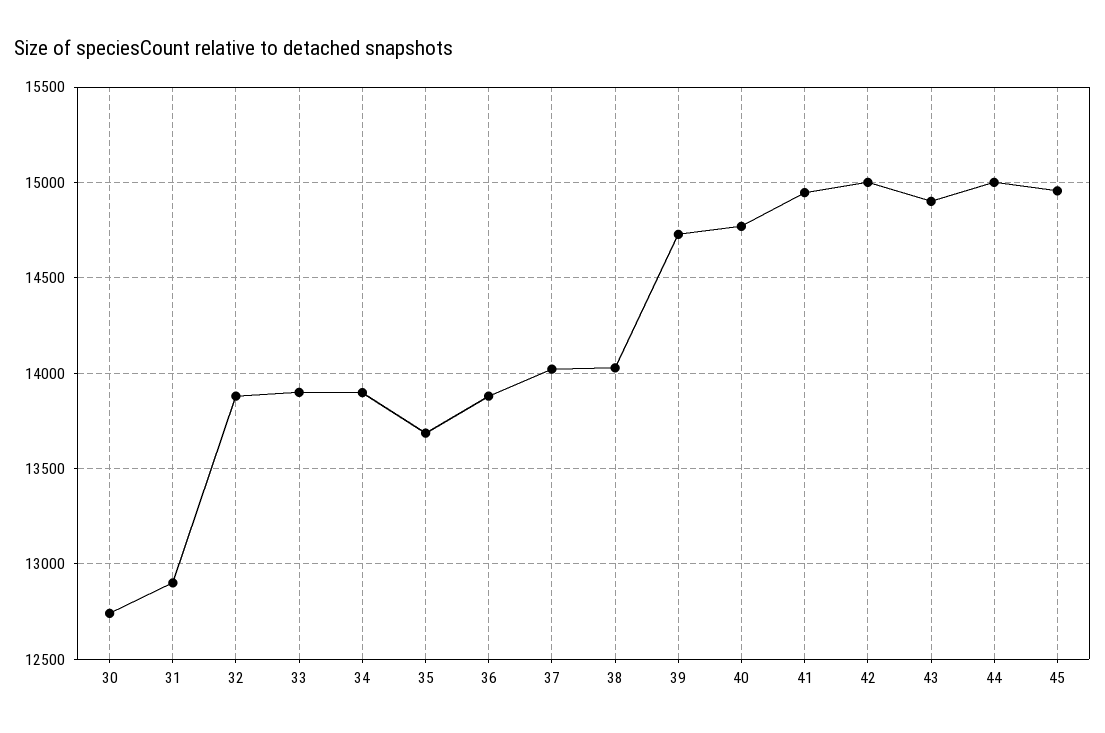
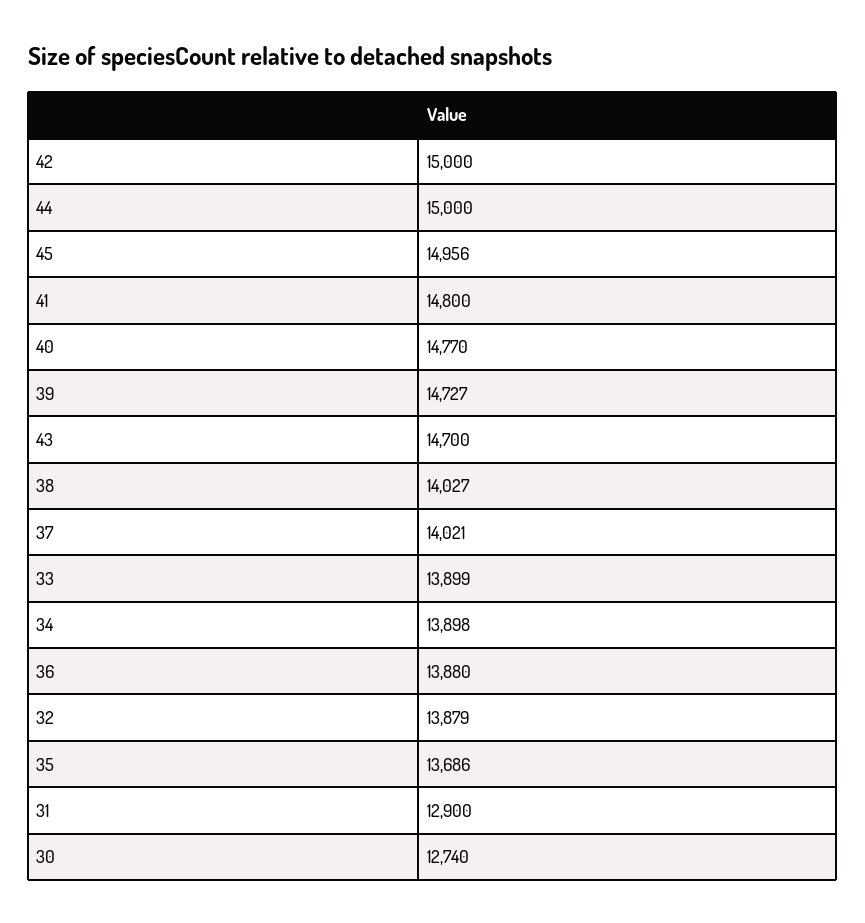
41: 14950 -> 14800
43: 14900 -> 14700

